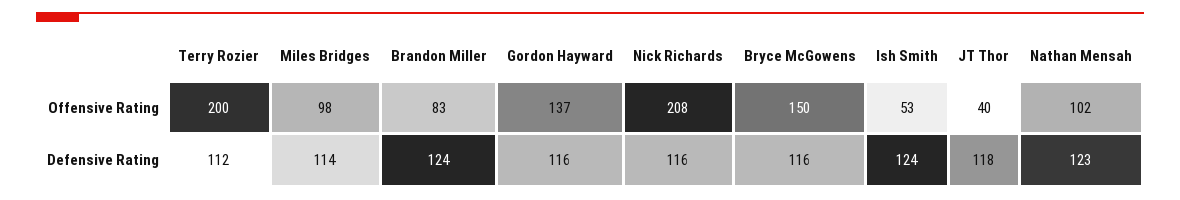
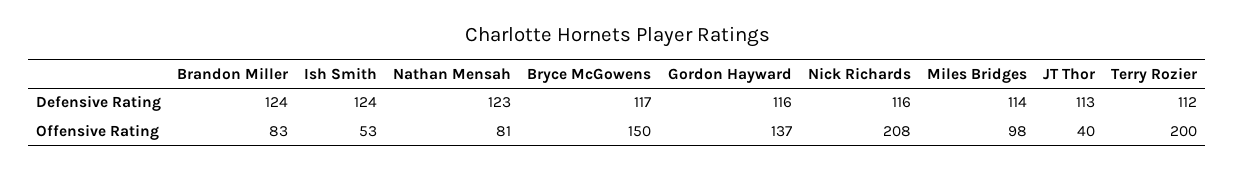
Nathan Mensah, Offensive Rating: 102 -> 81
Bryce McGowens, Defensive Rating: 116 -> 117
JT Thor, Defensive Rating: 118 -> 113

